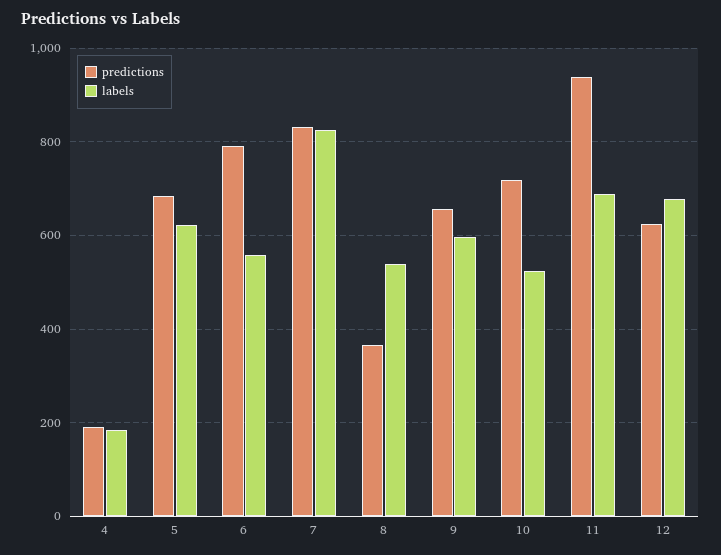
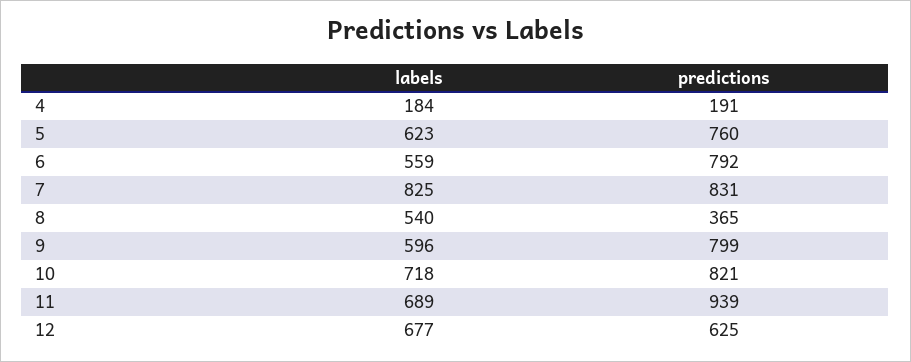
predictions, 5: 680 -> 760
predictions, 9: 660 -> 799
predictions, 10: 720 -> 821
labels, 10: 520 -> 718

